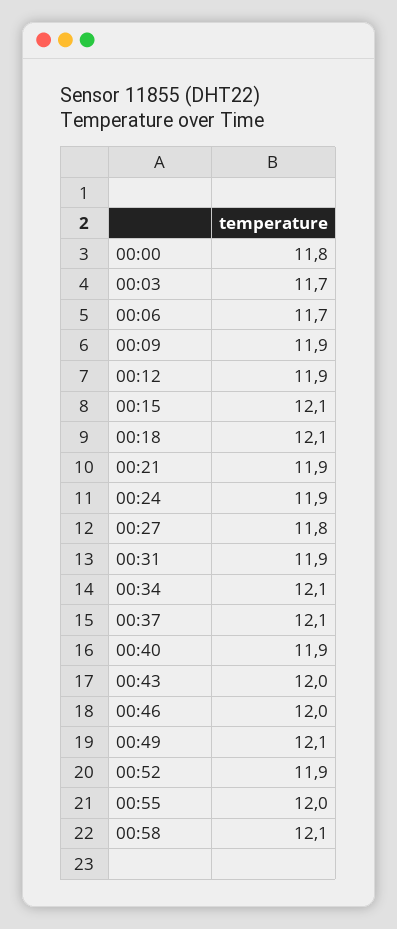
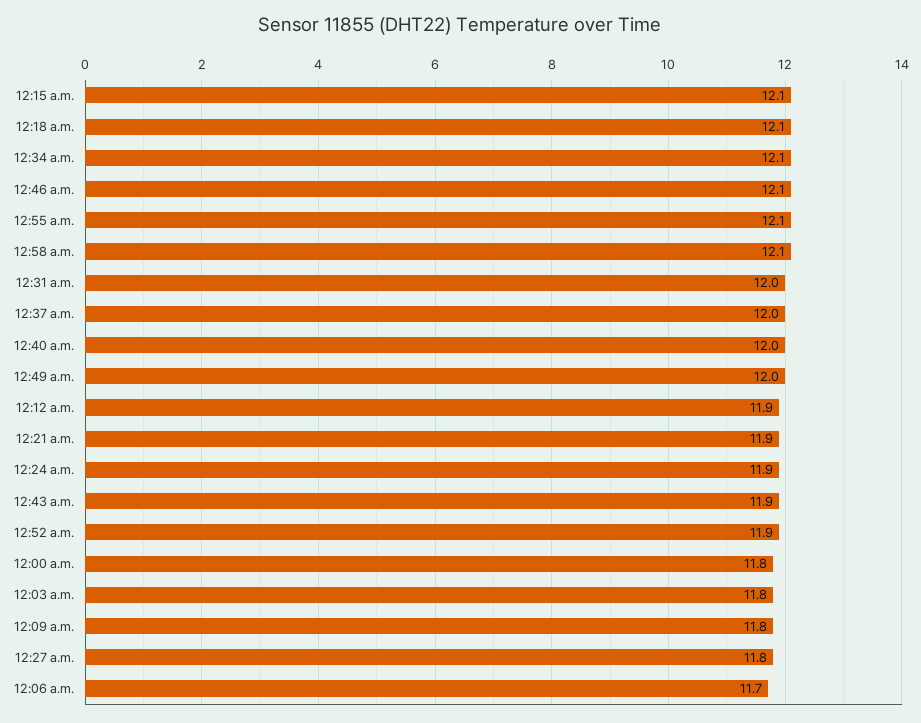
00:03: 11.7 -> 11.8
00:09: 11.9 -> 11.8
00:31: 11.9 -> 12
00:37: 12.1 -> 12
00:40: 11.9 -> 12
00:43: 12 -> 11.9
00:46: 12 -> 12.1
00:49: 12.1 -> 12
00:55: 12 -> 12.1

